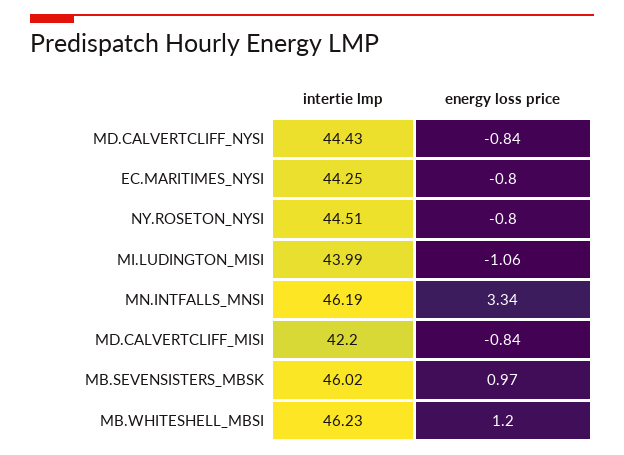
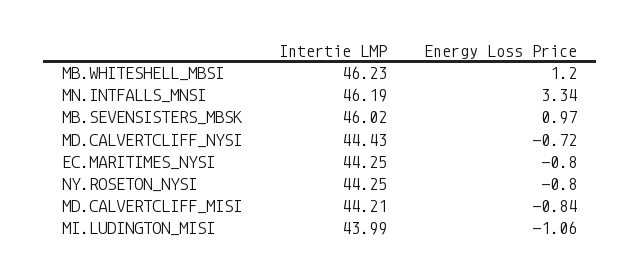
energy loss price, MD.CALVERTCLIFF_NYSI: -0.84 -> -0.72
intertie lmp, NY.ROSETON_NYSI: 44.51 -> 44.25
intertie lmp, MD.CALVERTCLIFF_MISI: 42.2 -> 44.21

